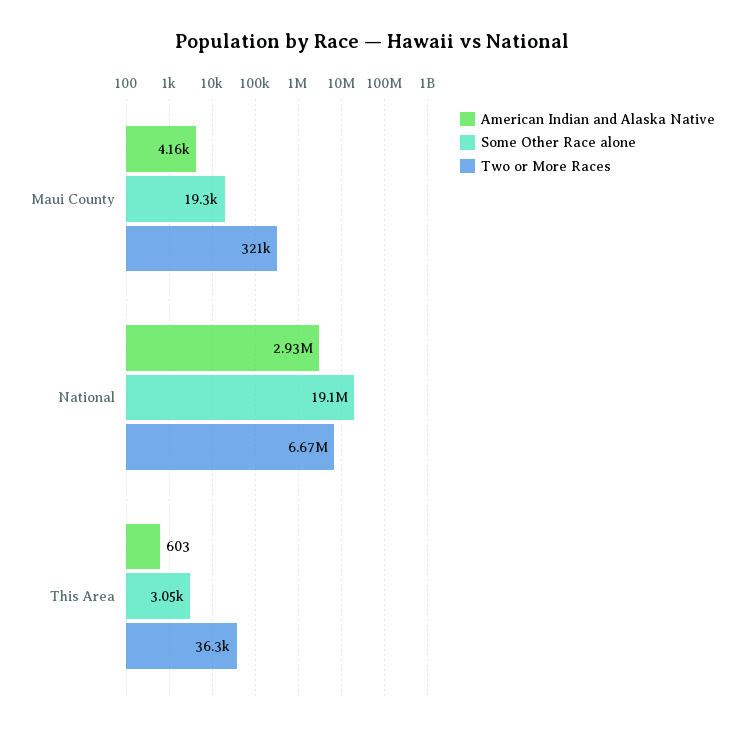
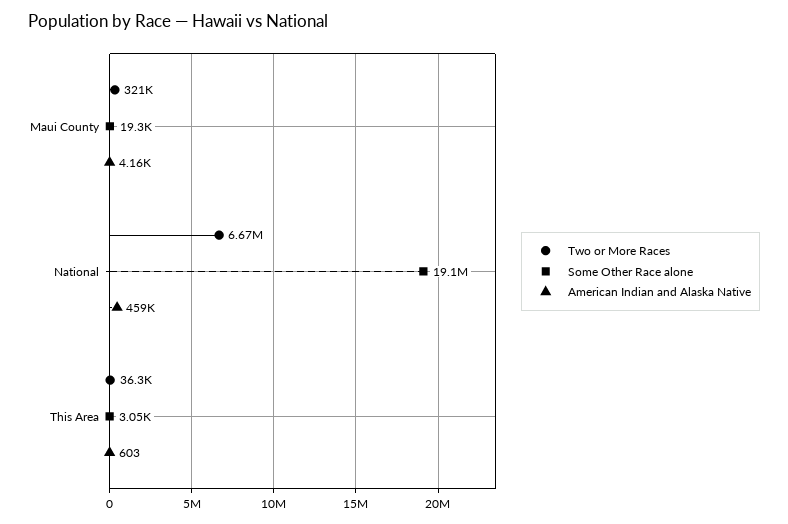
American Indian and Alaska Native, National: 2930000 -> 459000

